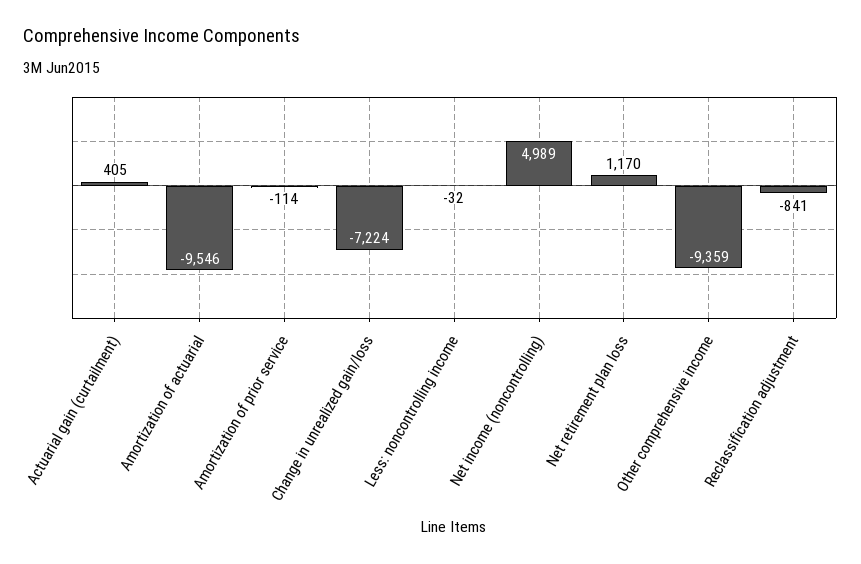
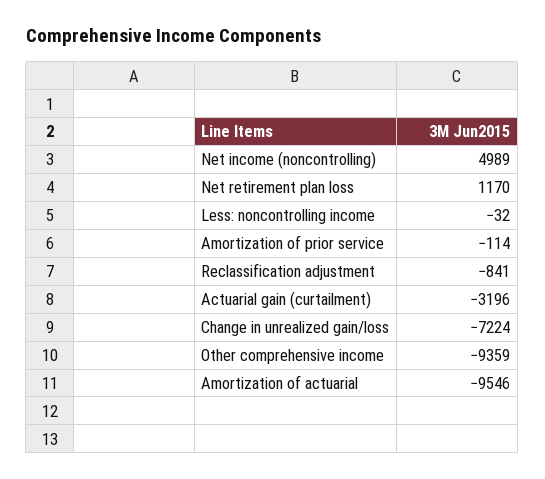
Actuarial gain (curtailment): 405 -> -3196

